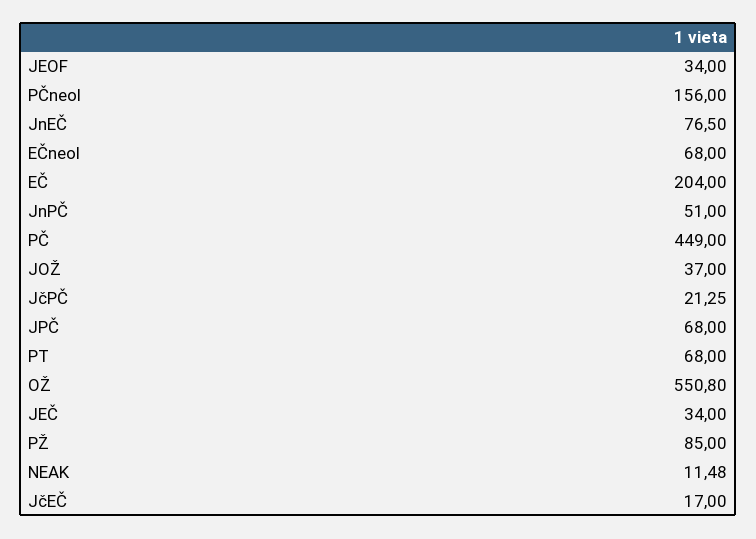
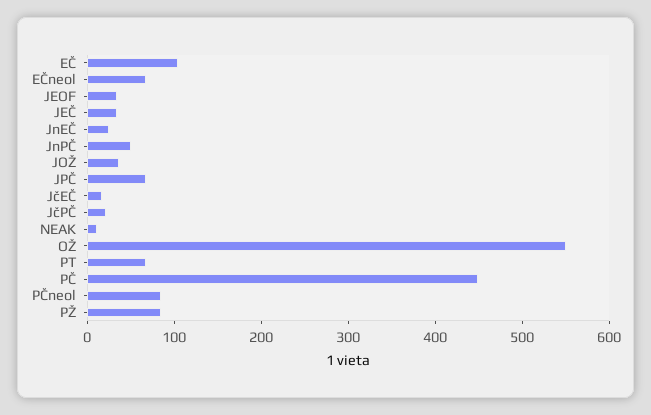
PČneol: 156 -> 80
JnEČ: 76.5 -> 20
EČ: 204 -> 100

